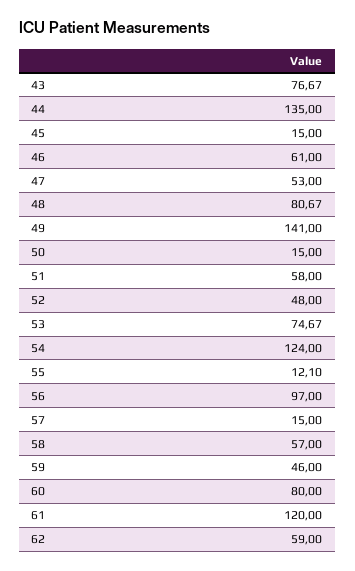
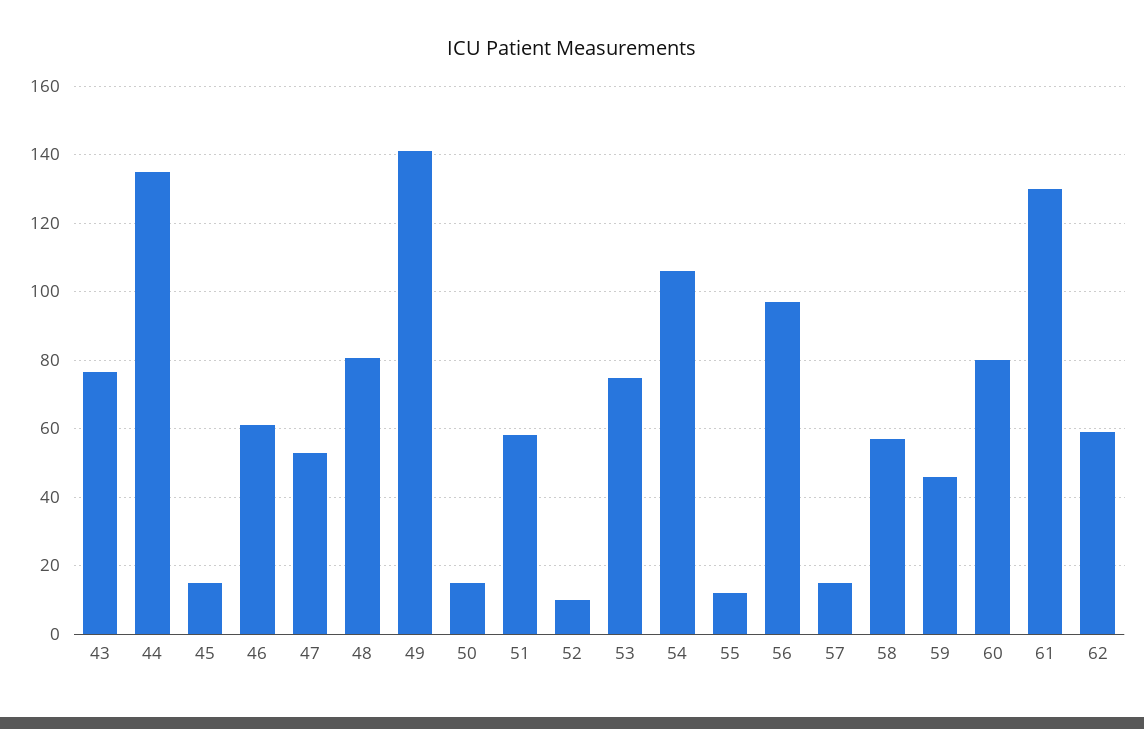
52: 48 -> 10
54: 124 -> 106
61: 120 -> 130

